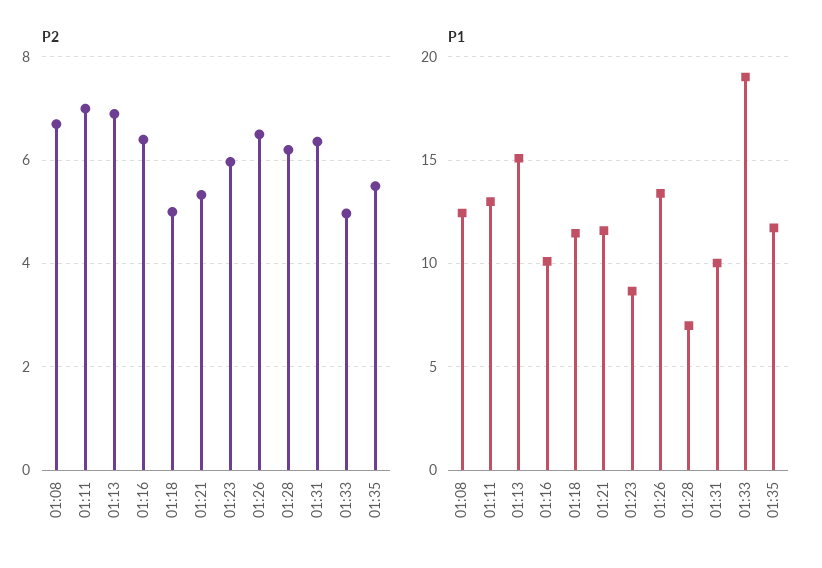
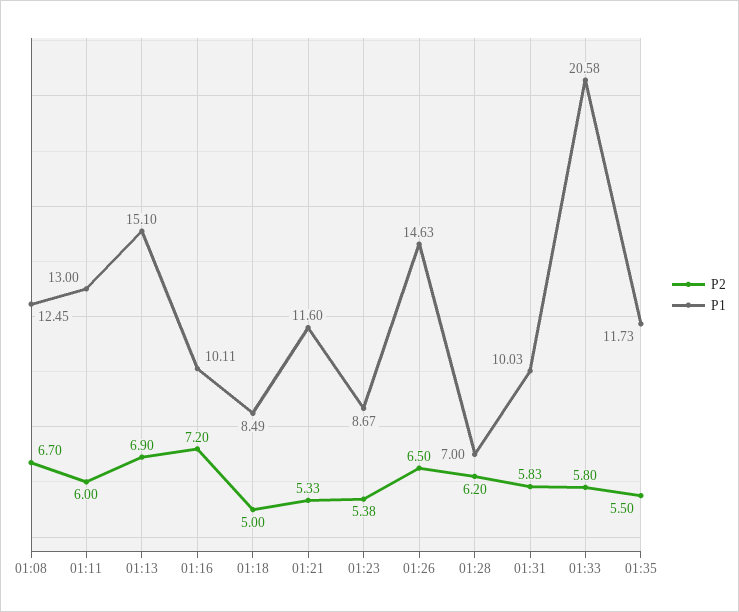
P2, 01:11: 7 -> 6
P2, 01:16: 6.4 -> 7.2
P2, 01:23: 6 -> 5.38
P2, 01:31: 6.4 -> 5.83
P2, 01:33: 5 -> 5.8
P1, 01:18: 11.5 -> 8.49
P1, 01:26: 13.5 -> 14.63
P1, 01:33: 19 -> 20.58

